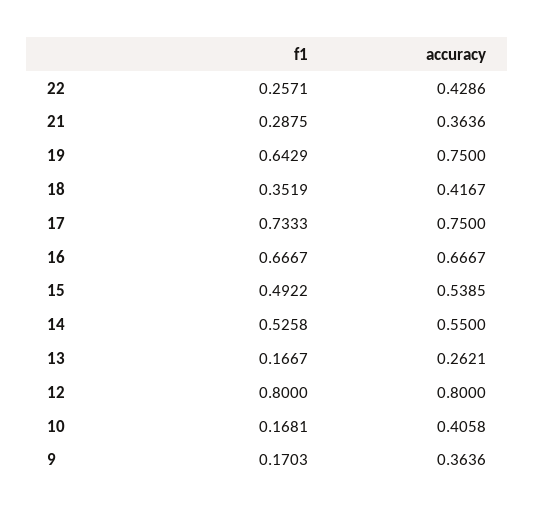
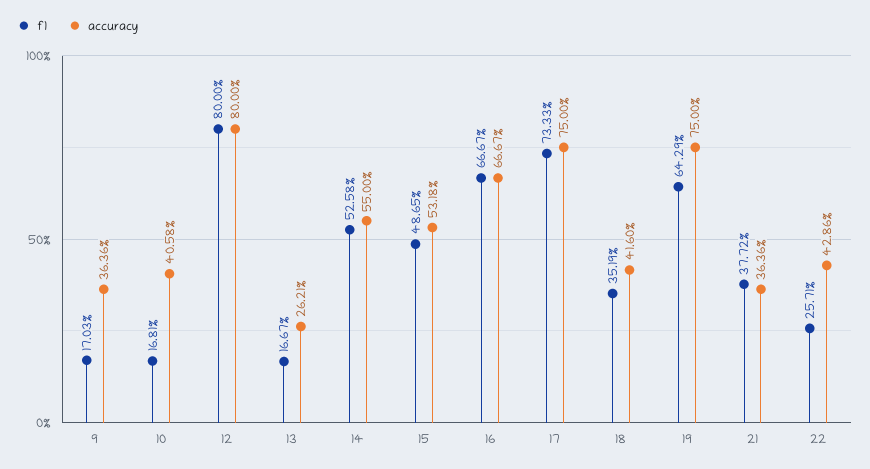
f1, 21: 0.2875 -> 0.3772
accuracy, 18: 0.4167 -> 0.416
f1, 15: 0.4922 -> 0.4865
accuracy, 15: 0.5385 -> 0.5318

